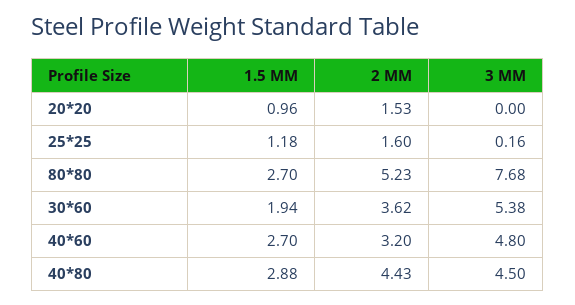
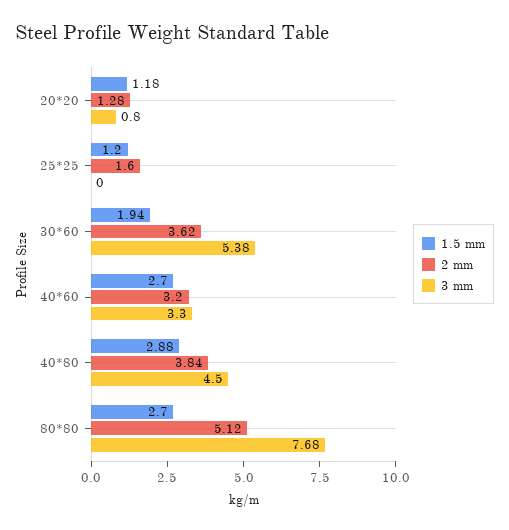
1.5 MM, 20*20: 0.96 -> 1.18
2 MM, 20*20: 1.53 -> 1.28
3 MM, 20*20: 0 -> 0.8
1.5 MM, 25*25: 1.18 -> 1.2
3 MM, 25*25: 0.16 -> 0
2 MM, 80*80: 5.23 -> 5.12
3 MM, 40*60: 4.8 -> 3.3
2 MM, 40*80: 4.43 -> 3.84

